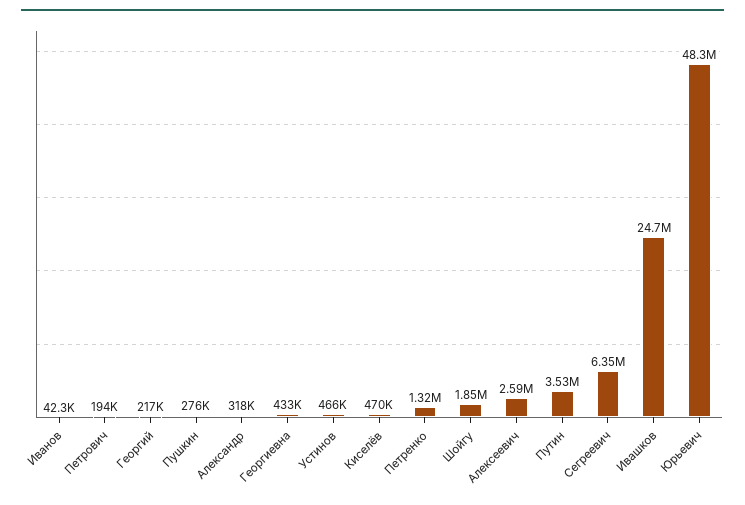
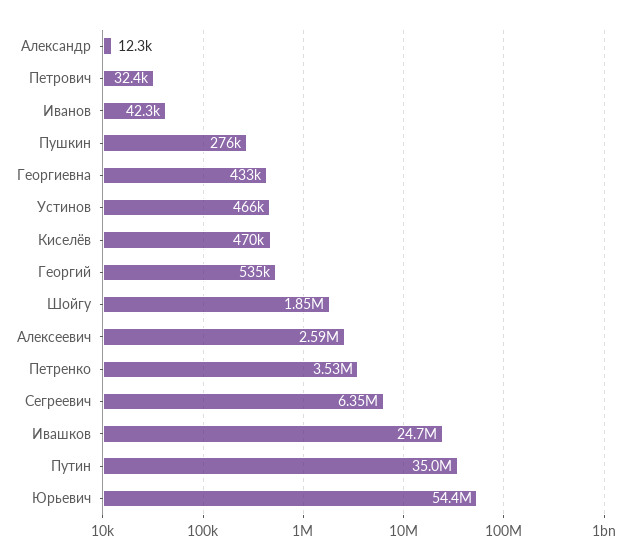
Петрович: 194000 -> 32400
Георгий: 217000 -> 535000
Александр: 318000 -> 12300
Петренко: 1320000 -> 3530000
Путин: 3530000 -> 35000000
Юрьевич: 48300000 -> 54400000

